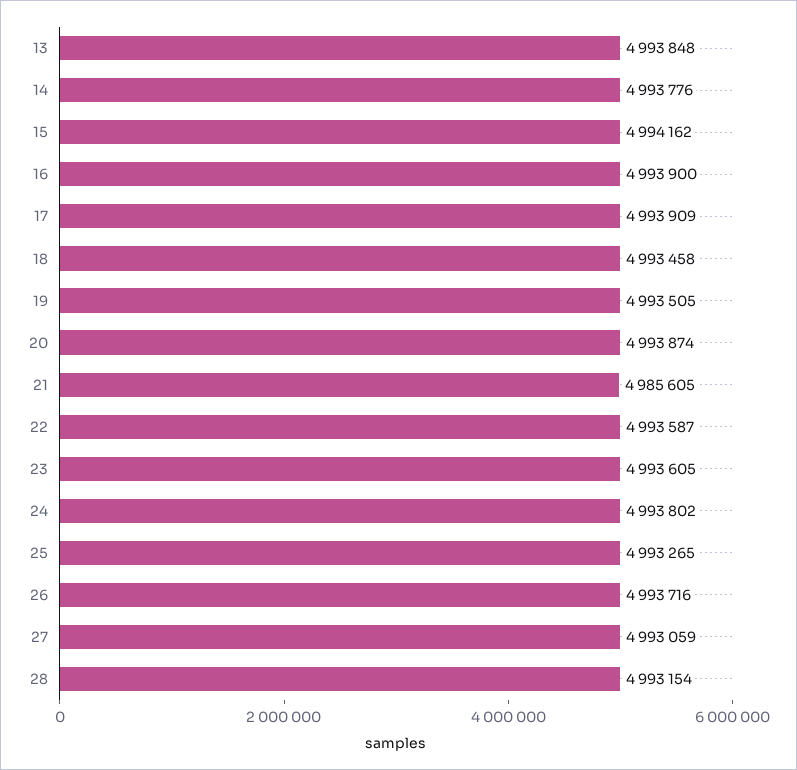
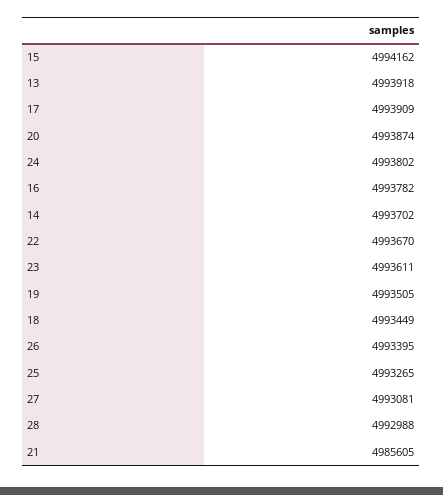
13: 4993848 -> 4993918
14: 4993776 -> 4993702
16: 4993900 -> 4993782
18: 4993458 -> 4993449
22: 4993587 -> 4993670
23: 4993605 -> 4993611
26: 4993716 -> 4993395
27: 4993059 -> 4993081
28: 4993154 -> 4992988

